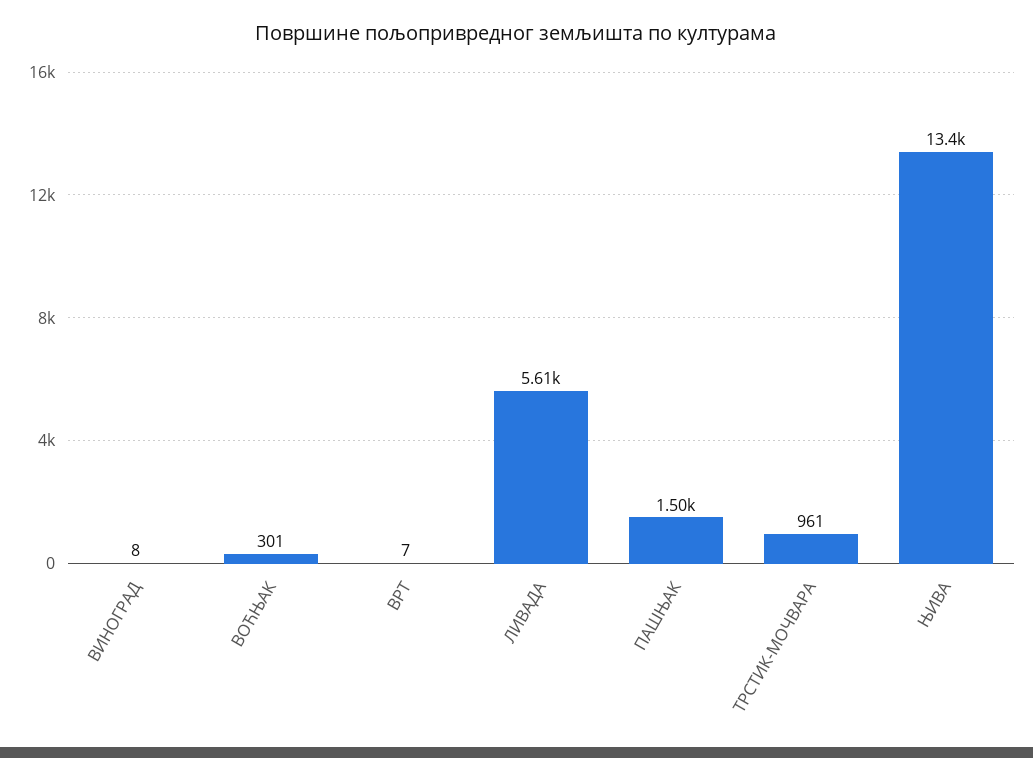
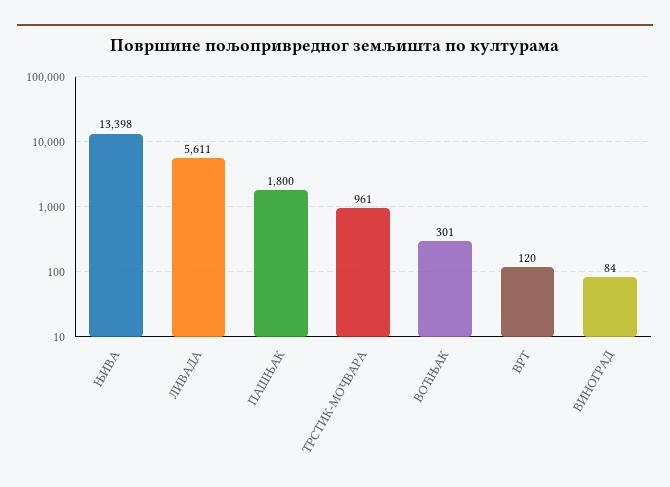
ВИНОГРАД: 8 -> 84
ВРТ: 7 -> 120
ПАШЊАК: 1500 -> 1800

